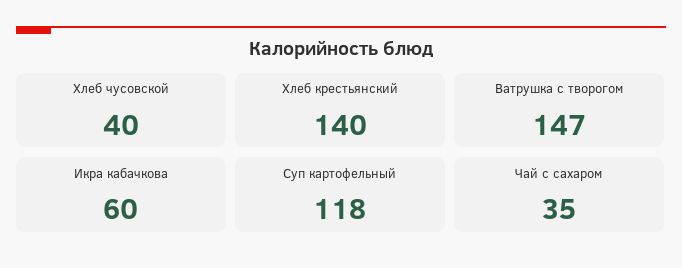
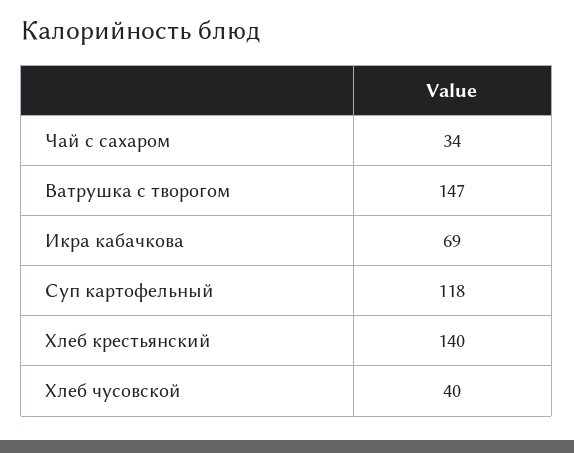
Икра кабачкова: 60 -> 69
Чай с сахаром: 35 -> 34

